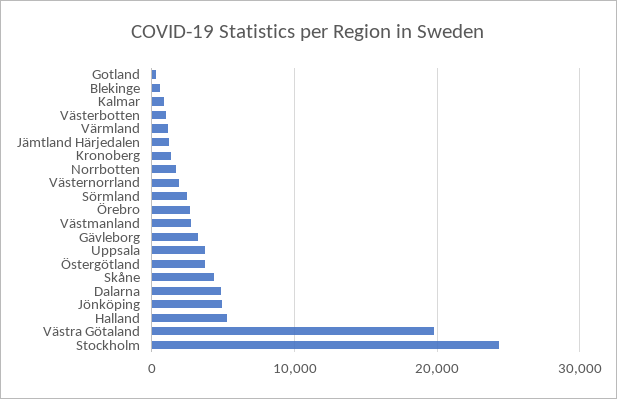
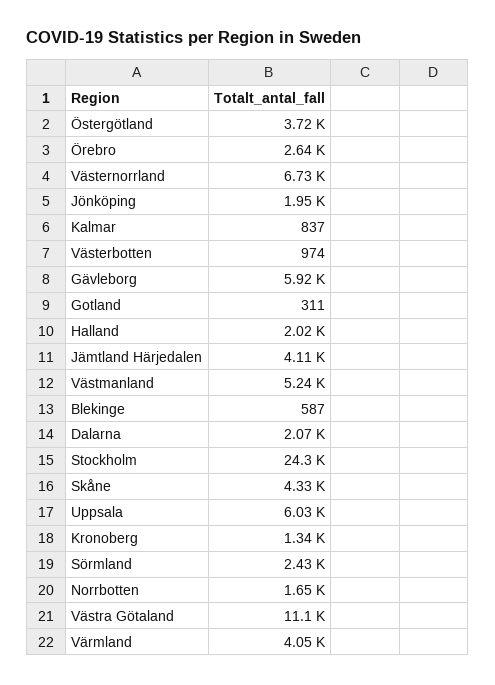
Värmland: 1000 -> 4050
Jämtland Härjedalen: 1000 -> 4110
Västernorrland: 2000 -> 6730
Västmanland: 3000 -> 5240
Gävleborg: 3000 -> 5920
Uppsala: 4000 -> 6030
Dalarna: 5000 -> 2070
Jönköping: 5000 -> 1950
Halland: 5000 -> 2020
Västra Götaland: 20000 -> 11100

